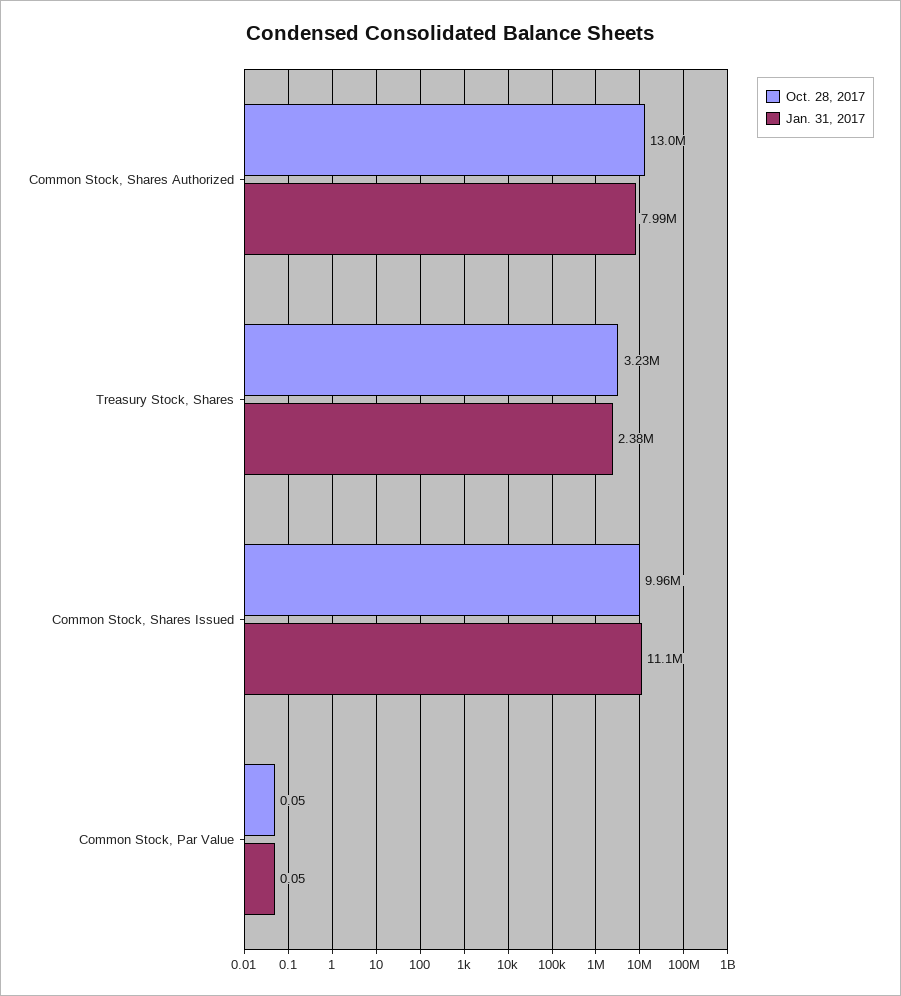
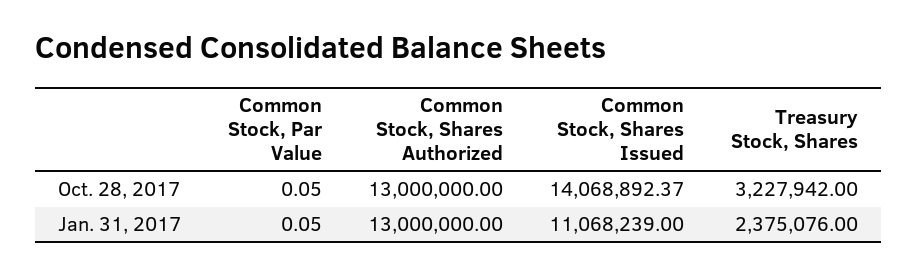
Jan. 31, 2017, Common Stock, Shares Authorized: 7990000 -> 13000000
Oct. 28, 2017, Common Stock, Shares Issued: 9960000 -> 14068892.37

